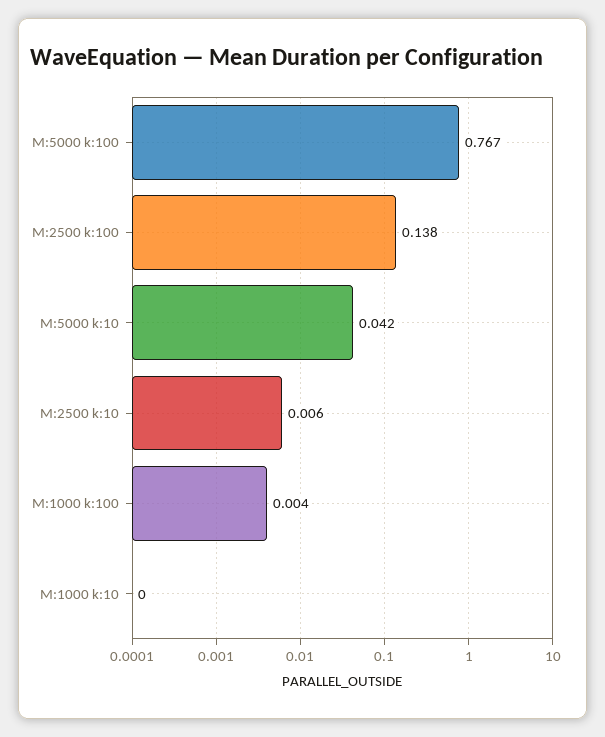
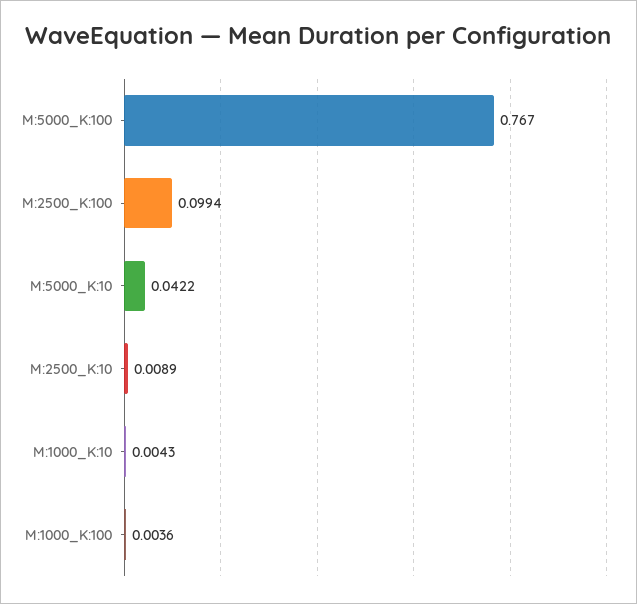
M:2500 k:100: 0.138 -> 0.0994
M:2500 k:10: 0.006 -> 0.0089
M:1000 k:10: 0 -> 0.0043

